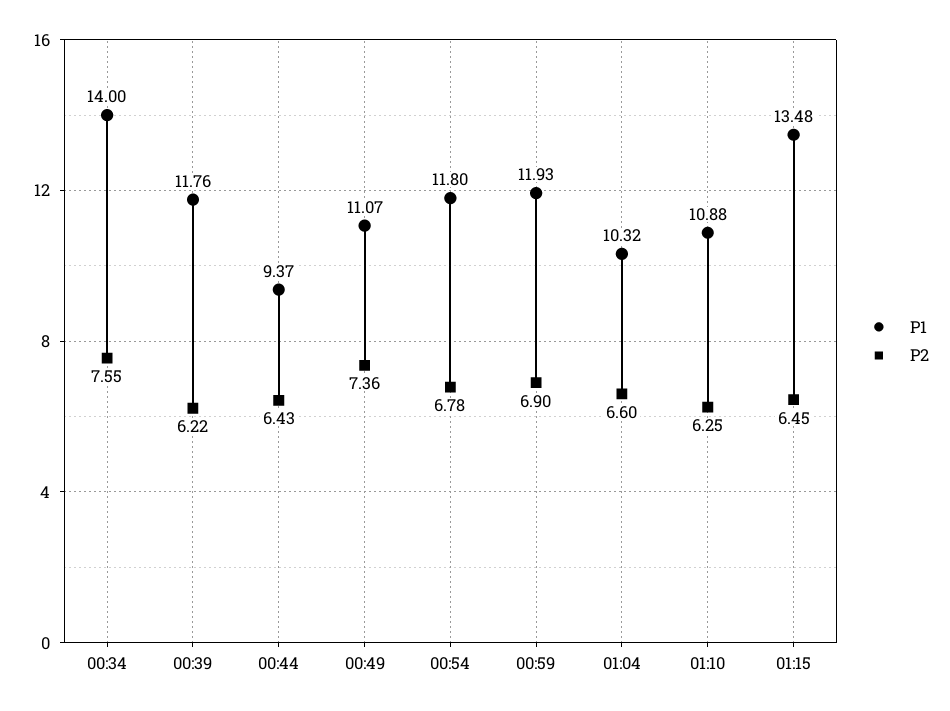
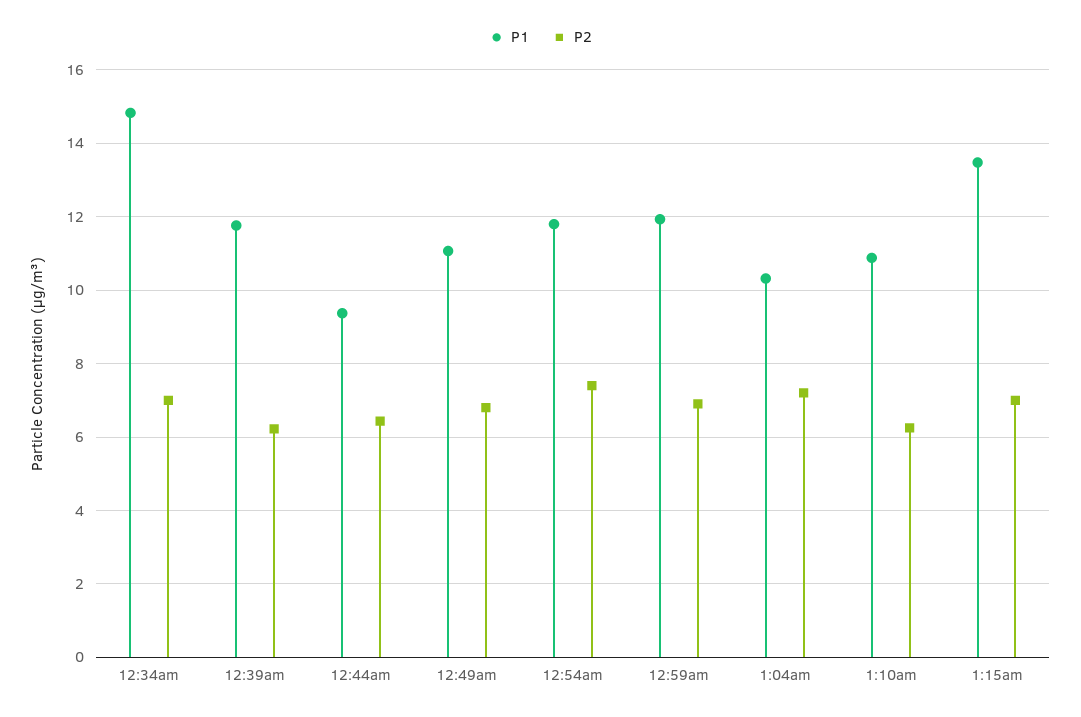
P1, 00:34: 14 -> 14.8
P2, 00:34: 7.55 -> 7
P2, 00:49: 7.36 -> 6.8
P2, 00:54: 6.78 -> 7.4
P2, 01:04: 6.6 -> 7.2
P2, 01:15: 6.45 -> 7

